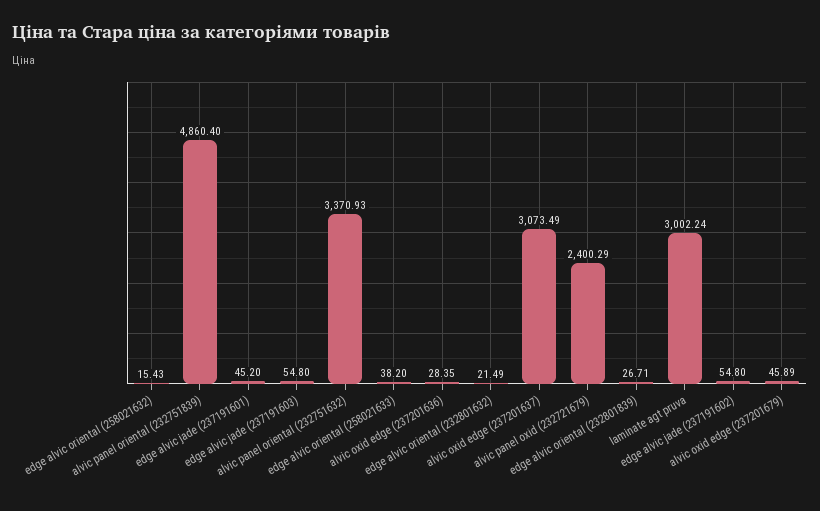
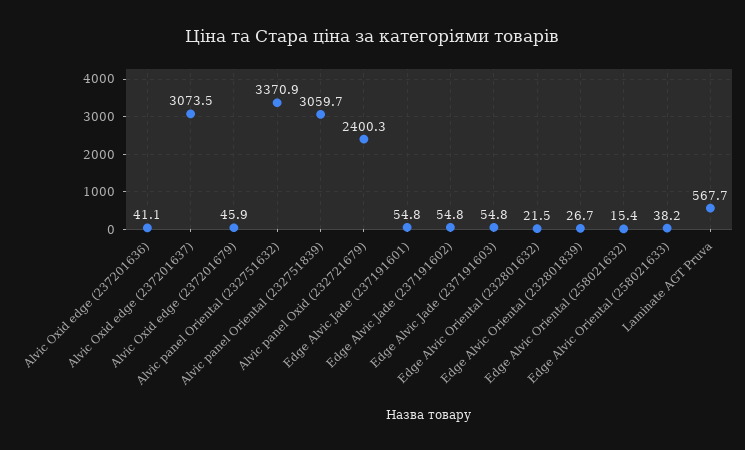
alvic panel oriental (232751839): 4860.4 -> 3059.7
edge alvic jade (237191601): 45.2 -> 54.8
alvic oxid edge (237201636): 28.35 -> 41.1
laminate agt pruva: 3002.24 -> 567.7

